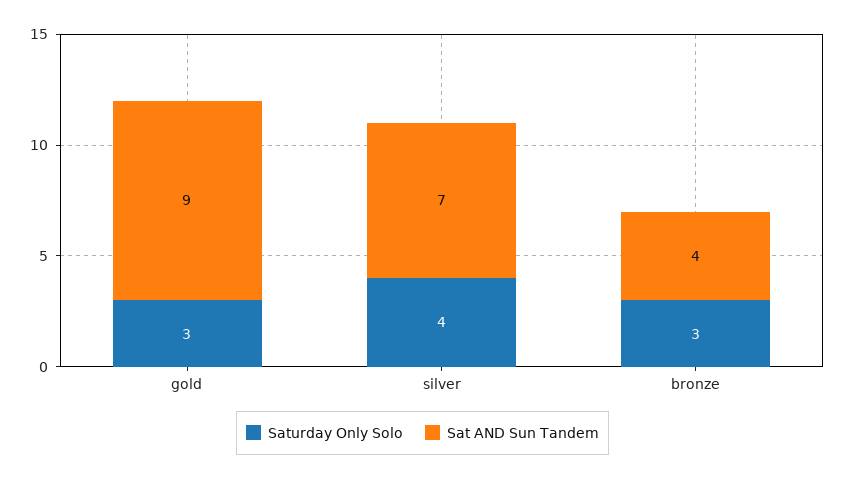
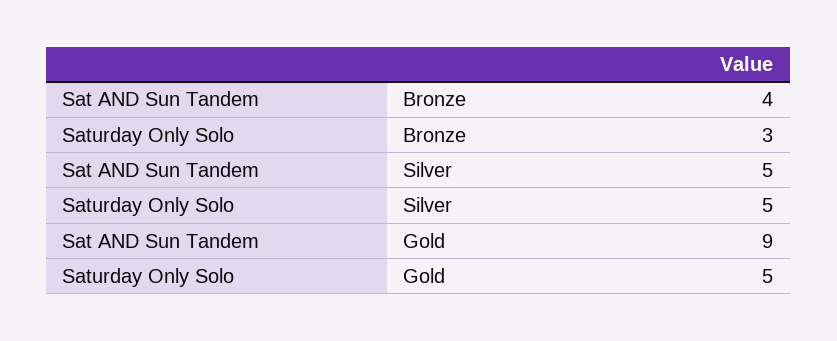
Saturday Only Solo, gold: 3 -> 5
Saturday Only Solo, silver: 4 -> 5
Sat AND Sun Tandem, silver: 7 -> 5

